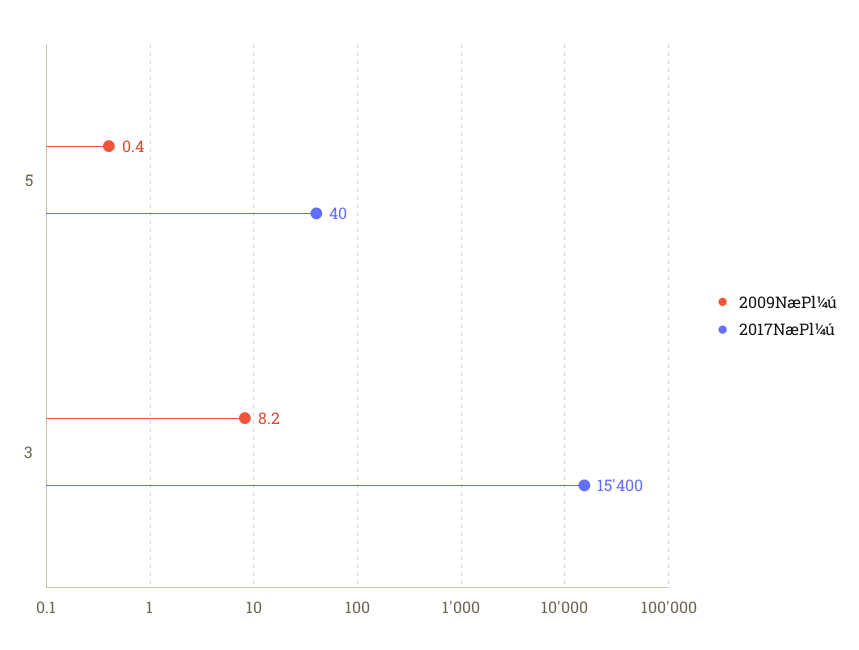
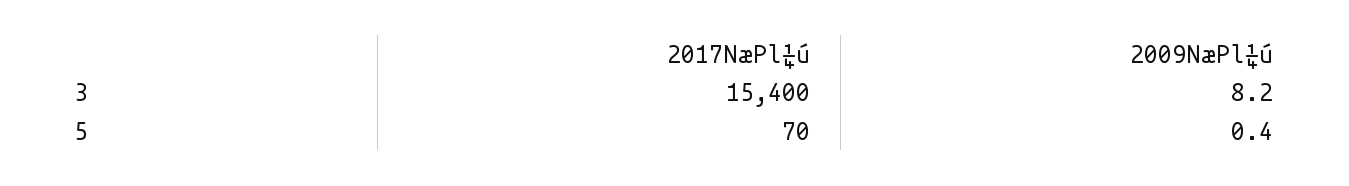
2017NæPl¼ú, 5: 40 -> 70

